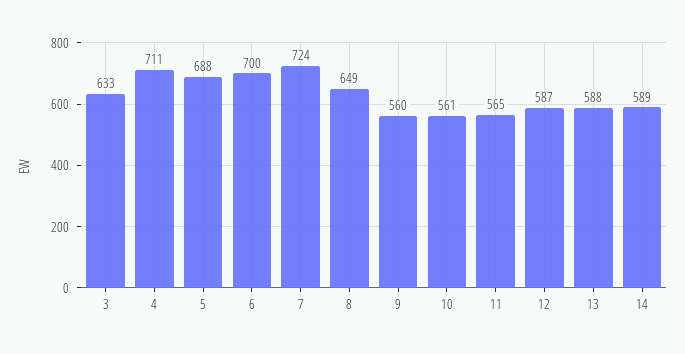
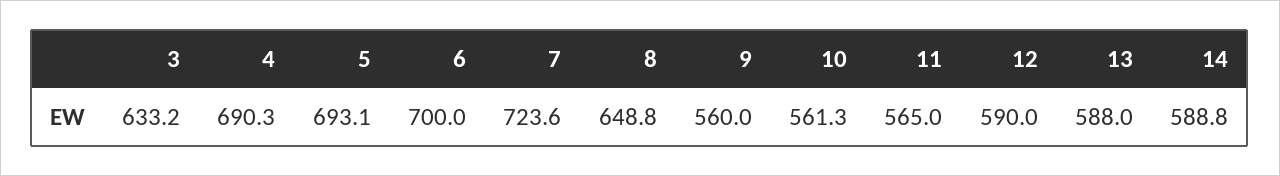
4: 711 -> 690.3
5: 688 -> 693.1
12: 587 -> 590

